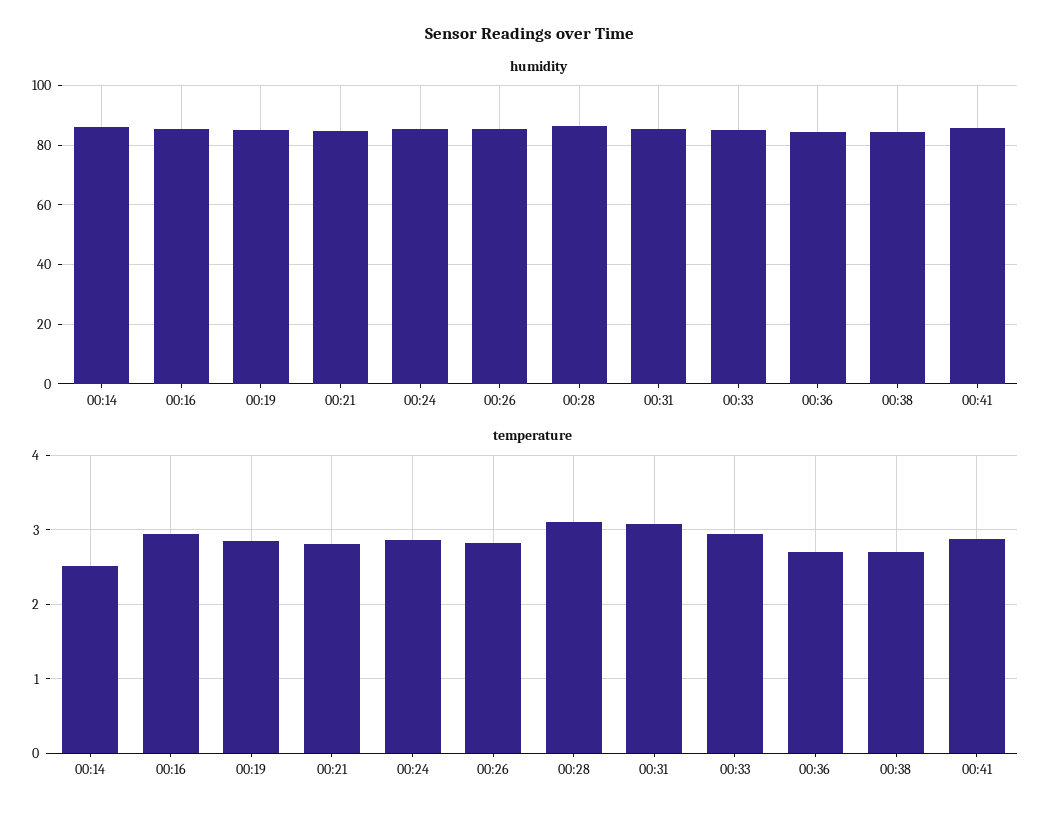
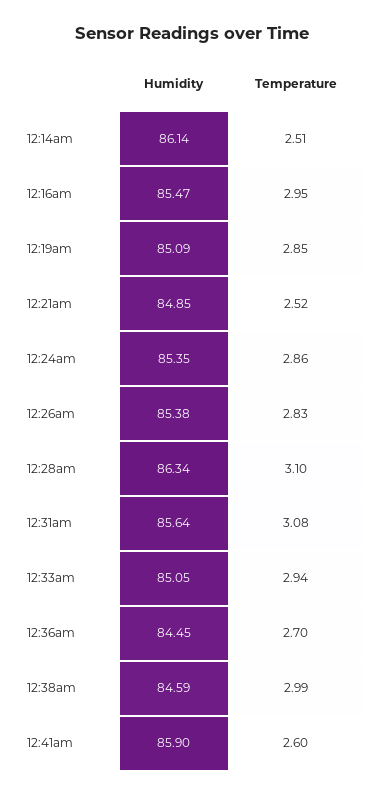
temperature, 00:21: 2.8 -> 2.52
temperature, 00:38: 2.7 -> 2.99
temperature, 00:41: 2.9 -> 2.6

